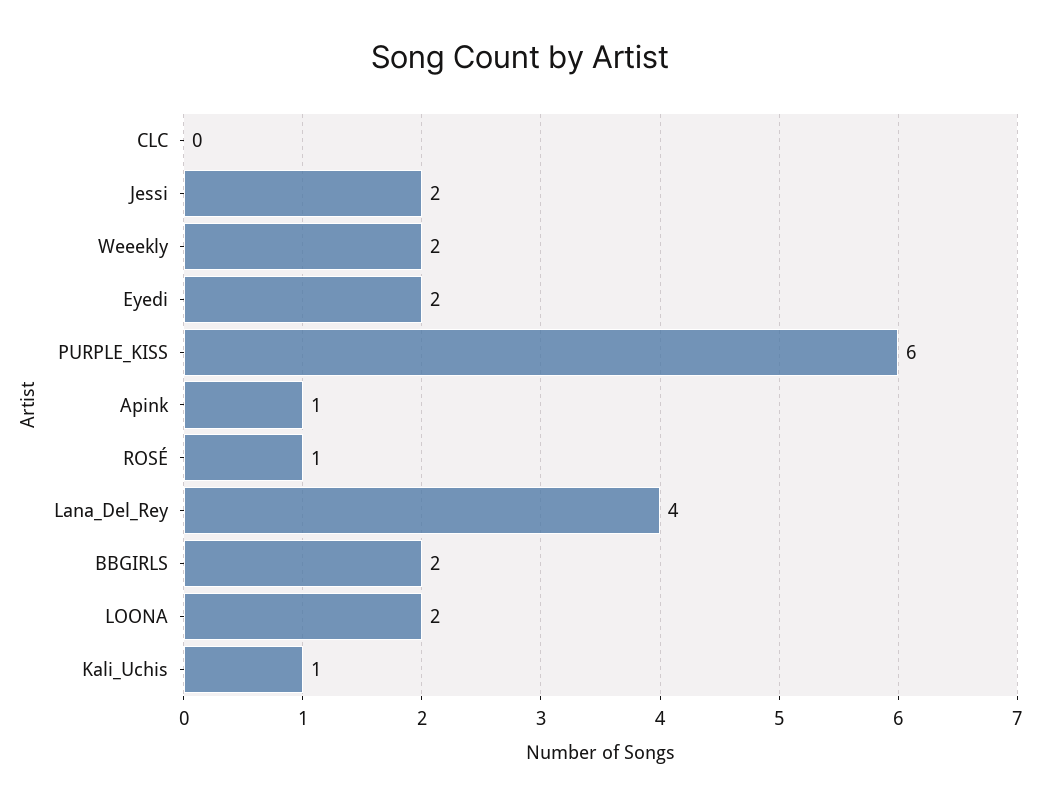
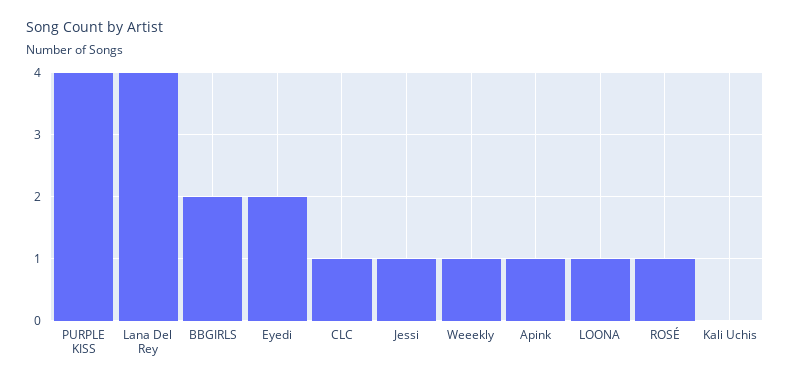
CLC: 0 -> 1
Jessi: 2 -> 1
Weeekly: 2 -> 1
PURPLE_KISS: 6 -> 4
LOONA: 2 -> 1
Kali_Uchis: 1 -> 0

